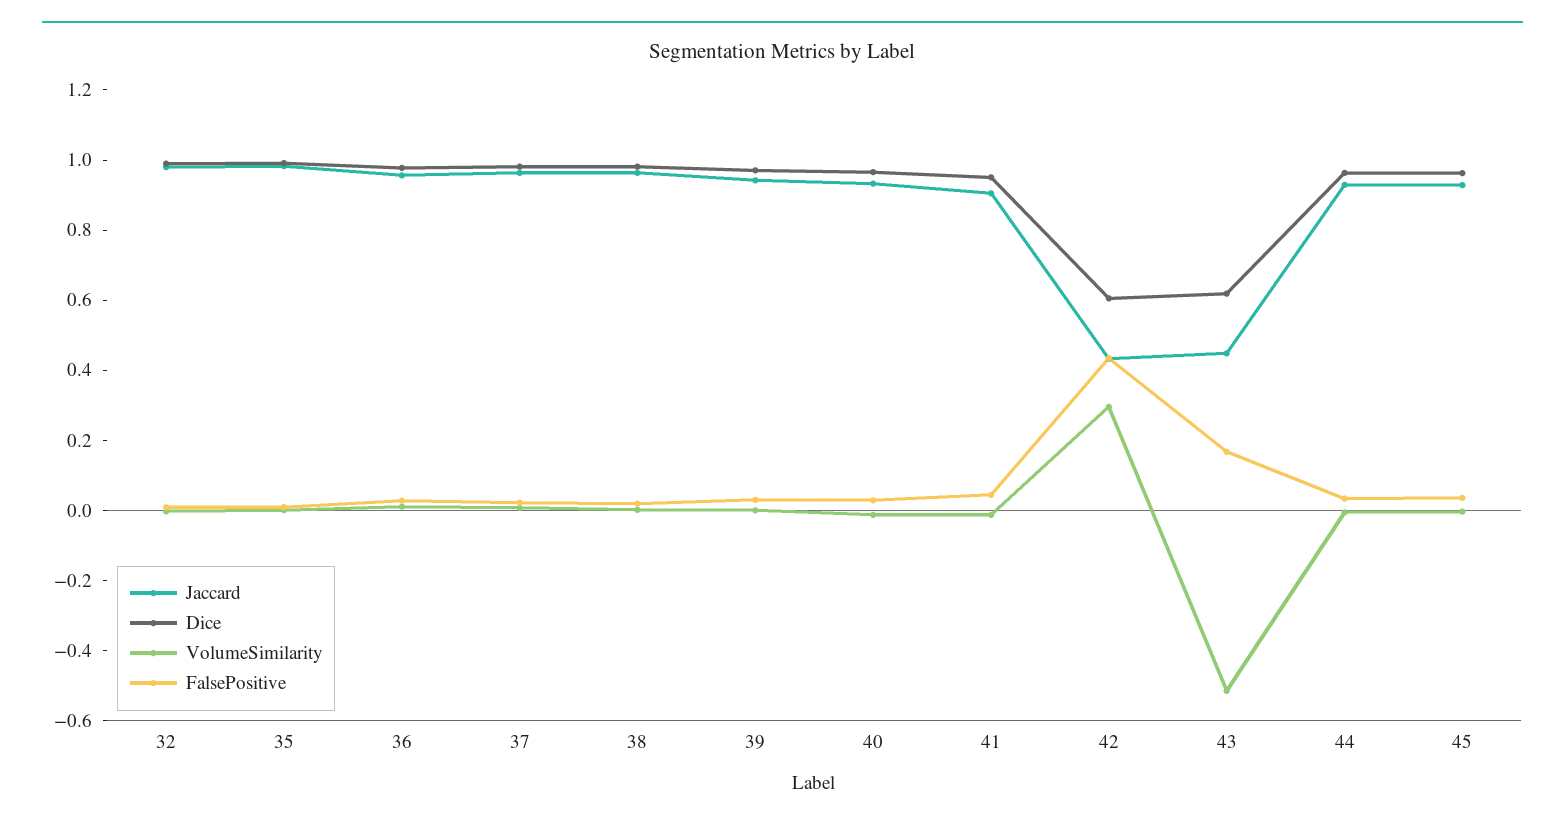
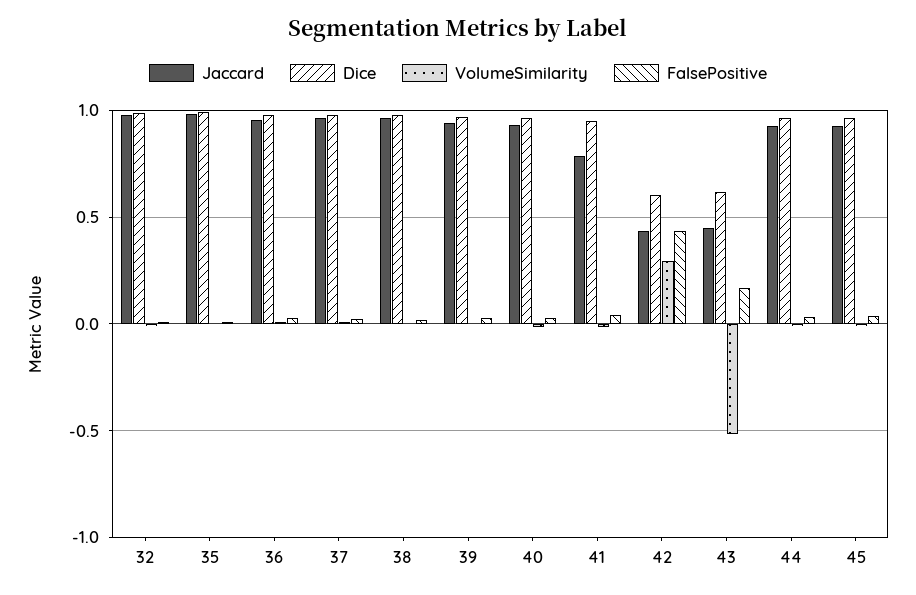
Jaccard, 41: 0.9 -> 0.8

